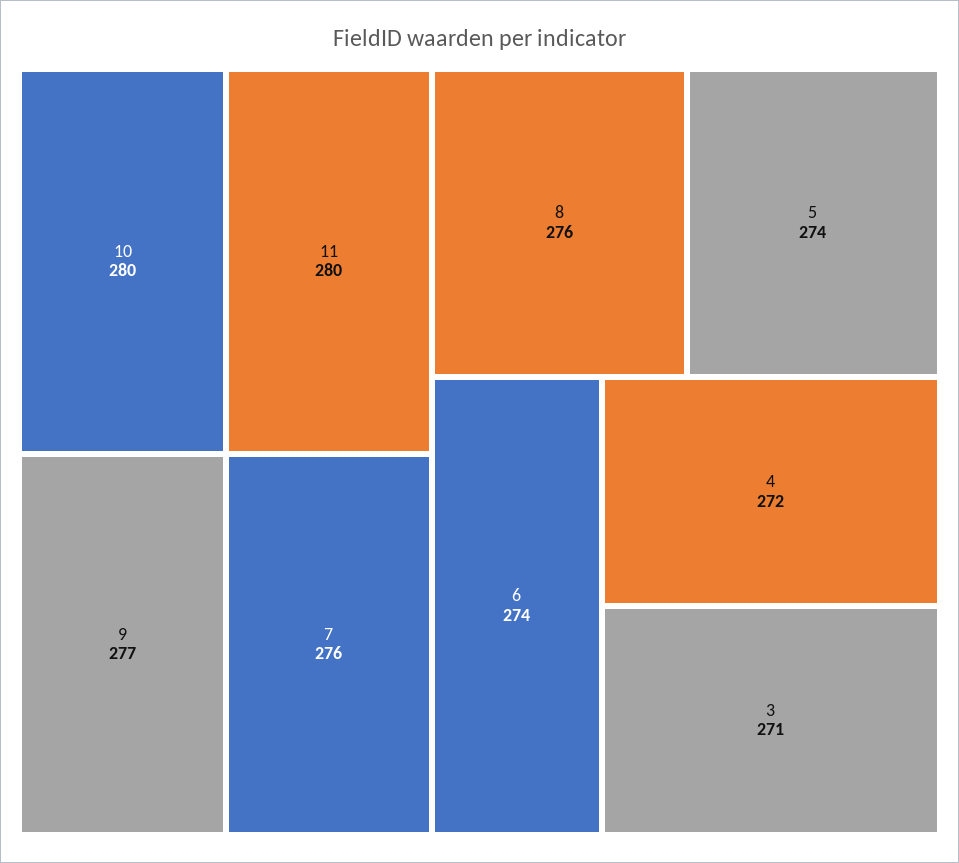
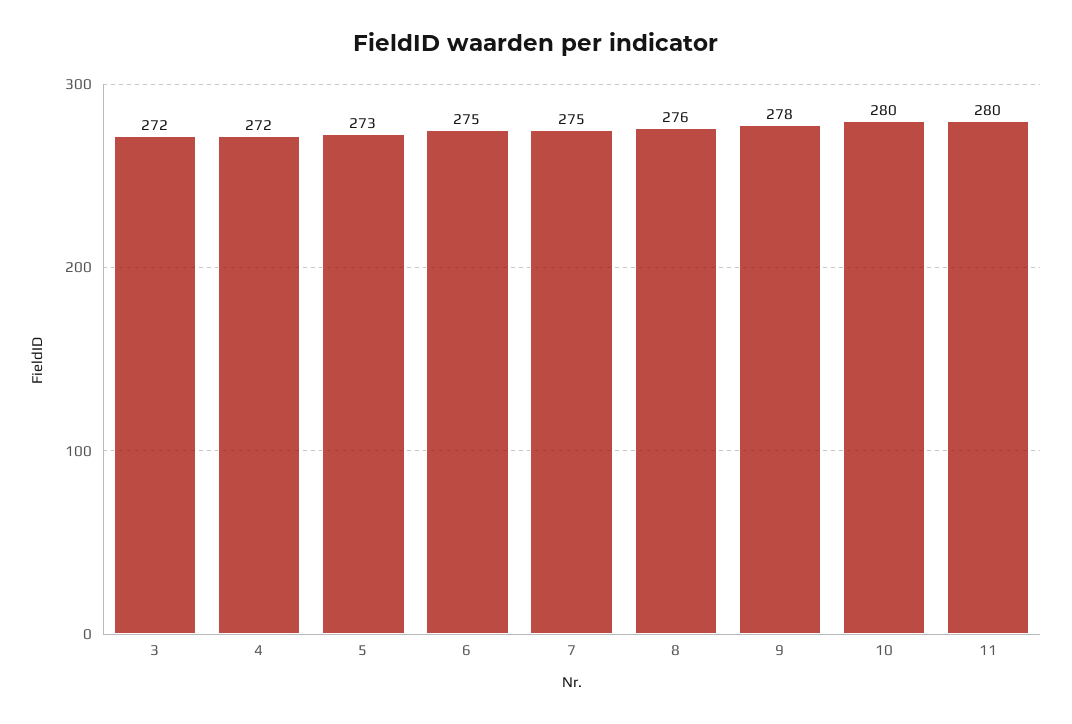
9: 277 -> 278
7: 276 -> 275
5: 274 -> 273
6: 274 -> 275
3: 271 -> 272

